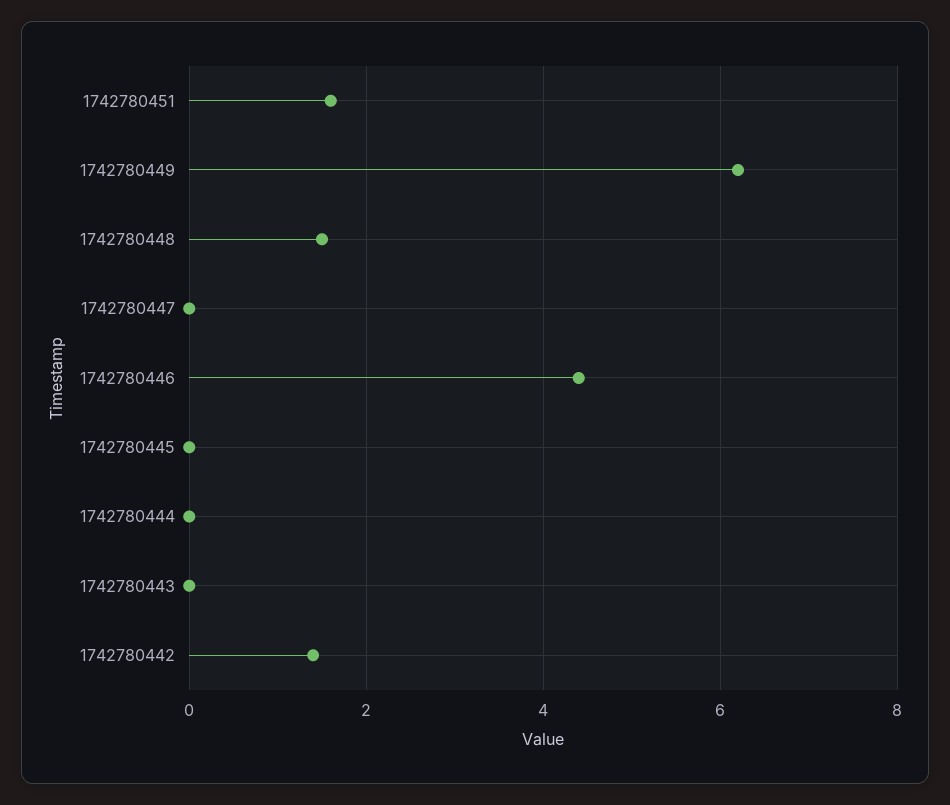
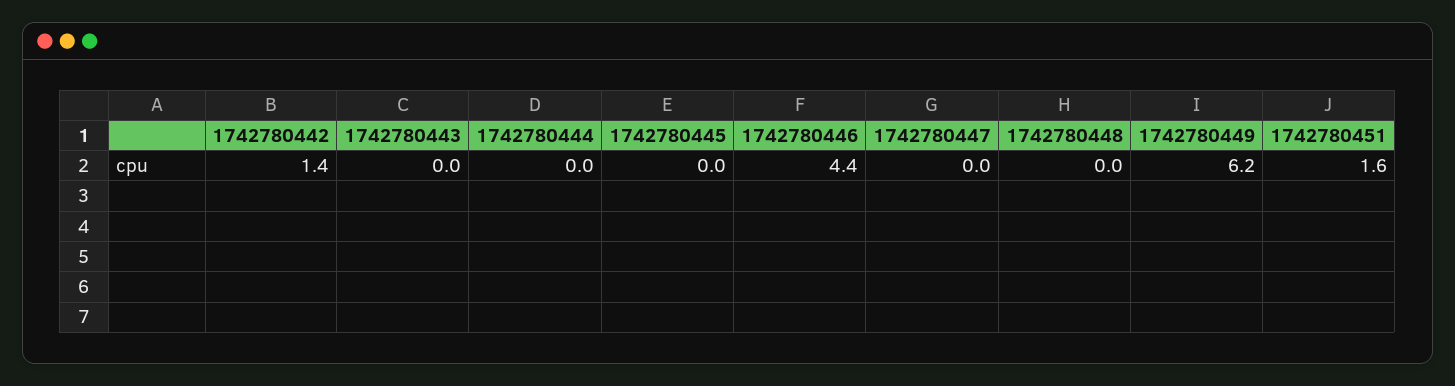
1742780448: 1.5 -> 0

